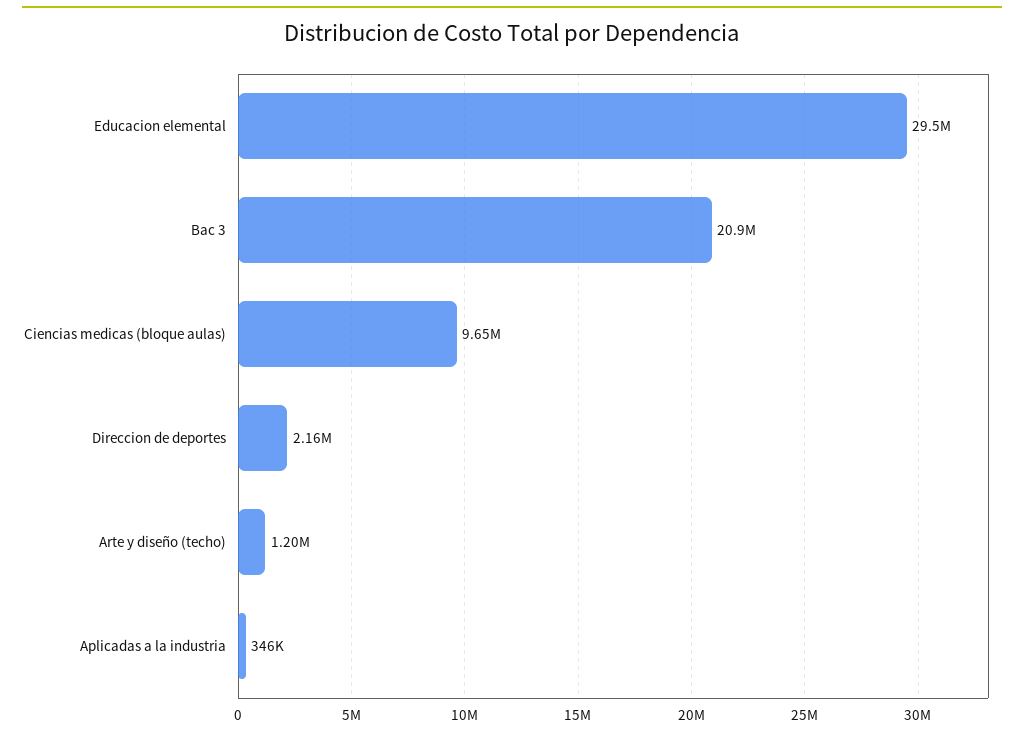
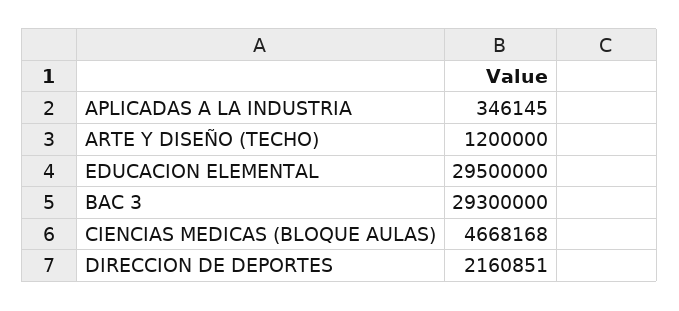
Bac 3: 20900000 -> 29300000
Ciencias medicas (bloque aulas): 9650000 -> 4668168

